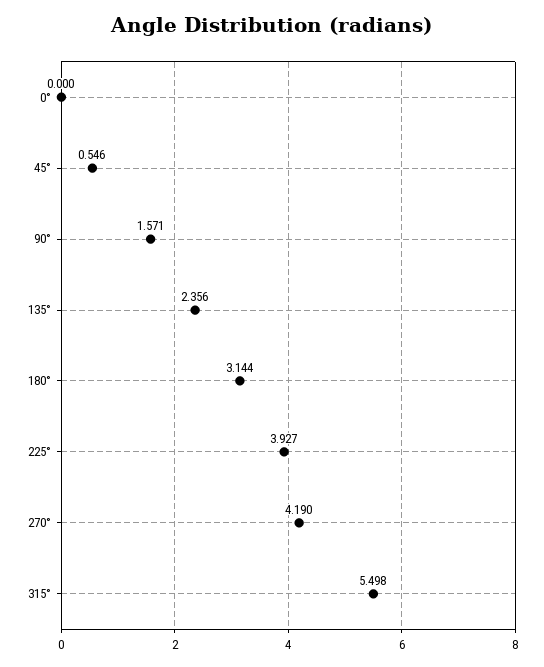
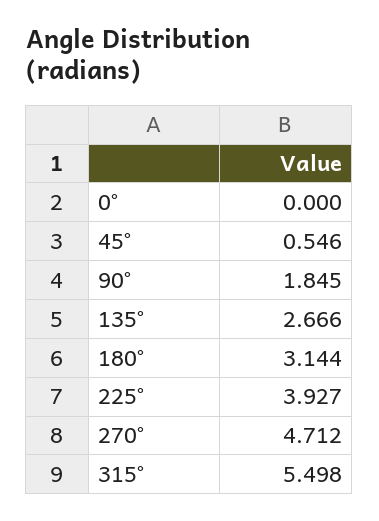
90°: 1.571 -> 1.845
135°: 2.356 -> 2.666
270°: 4.19 -> 4.712

